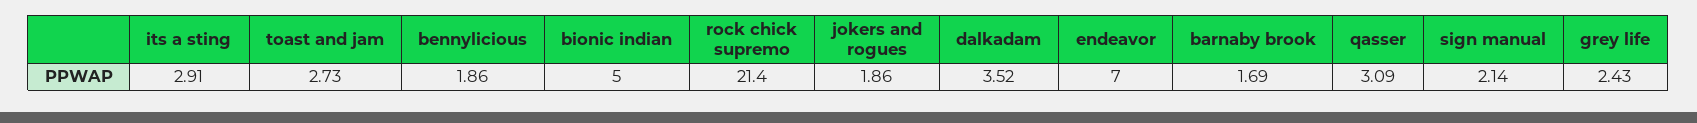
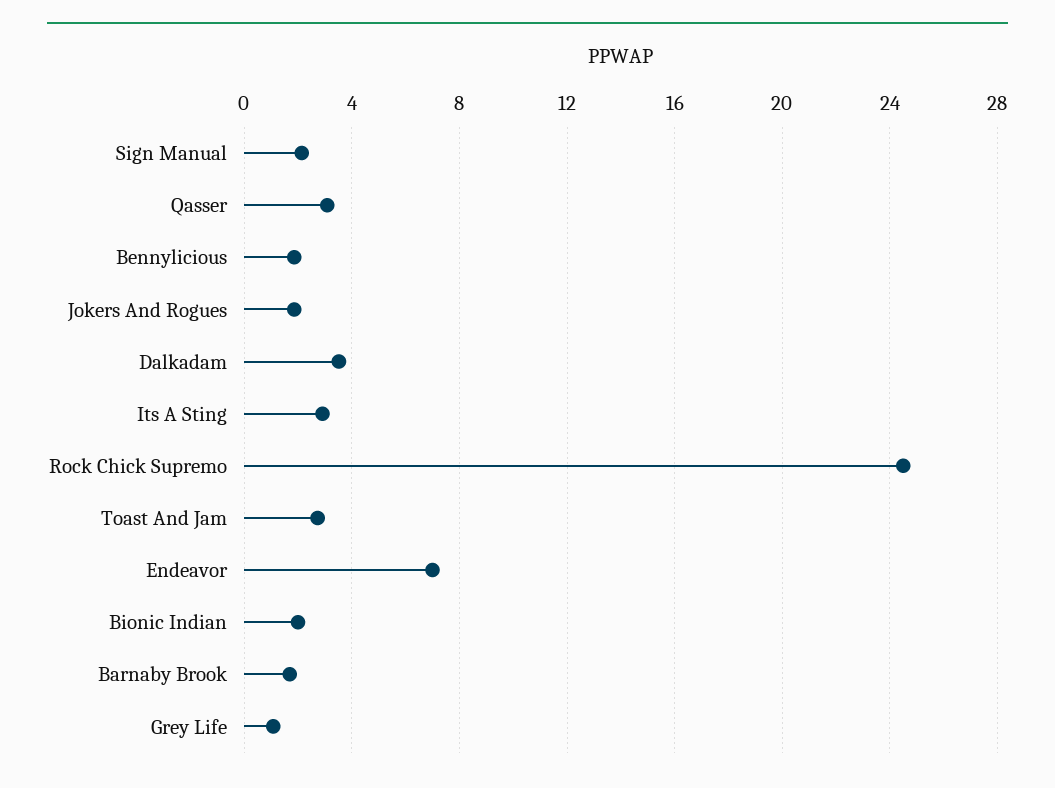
bionic indian: 5 -> 2
rock chick supremo: 21.4 -> 24.5
grey life: 2.43 -> 1

